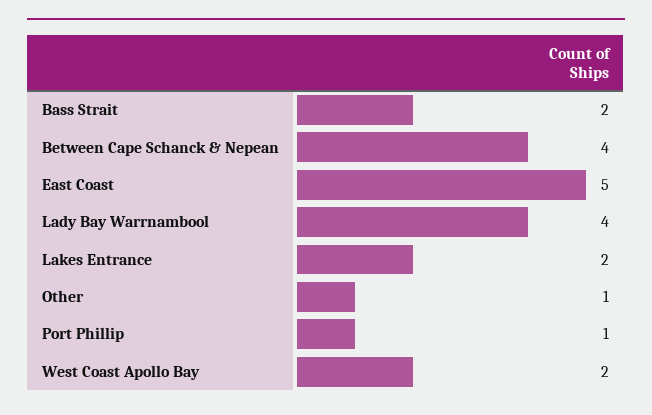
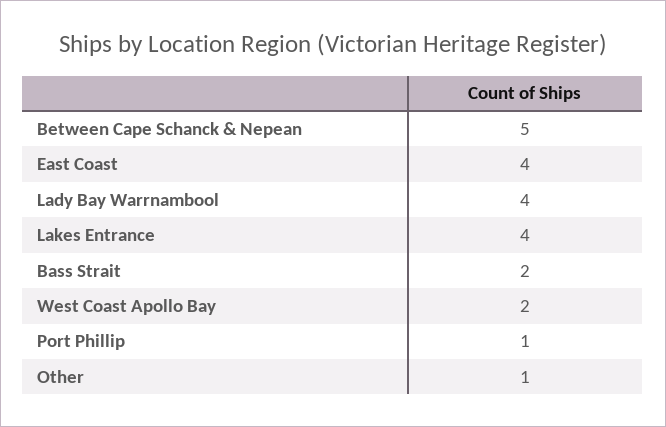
Between Cape Schanck & Nepean: 4 -> 5
East Coast: 5 -> 4
Lakes Entrance: 2 -> 4

